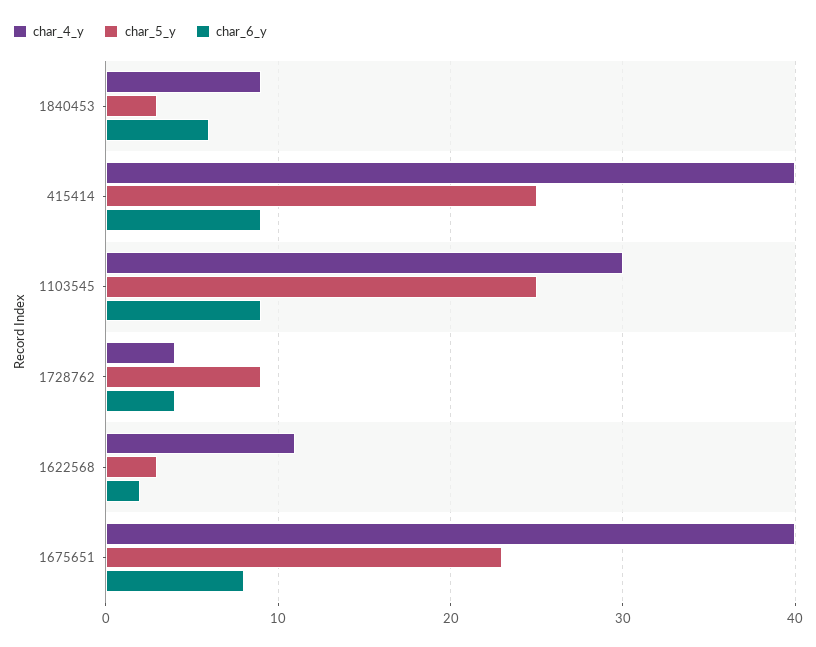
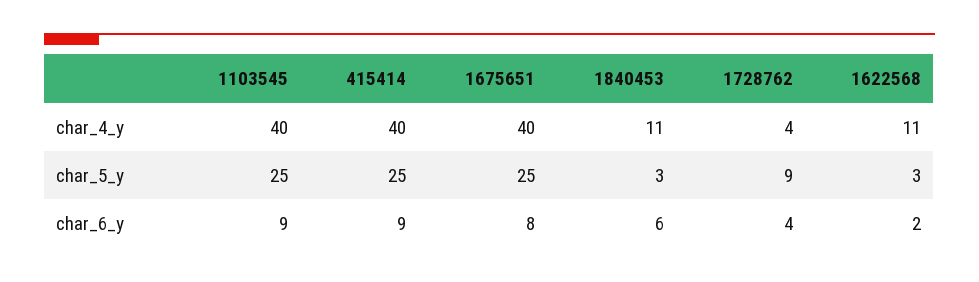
char_4_y, 1840453: 9 -> 11
char_4_y, 1103545: 30 -> 40
char_5_y, 1675651: 23 -> 25

